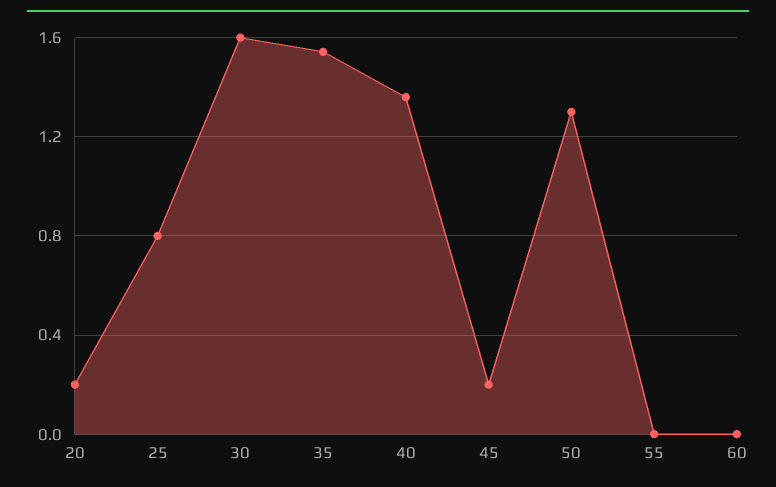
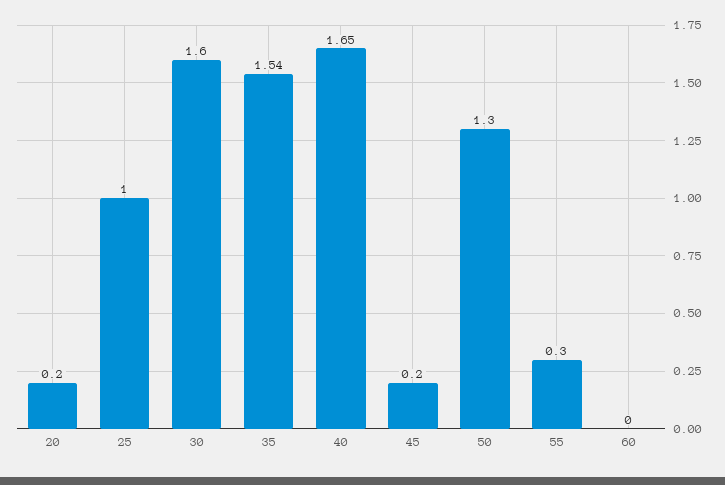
25: 0.8 -> 1
40: 1.35 -> 1.65
55: 0 -> 0.3

